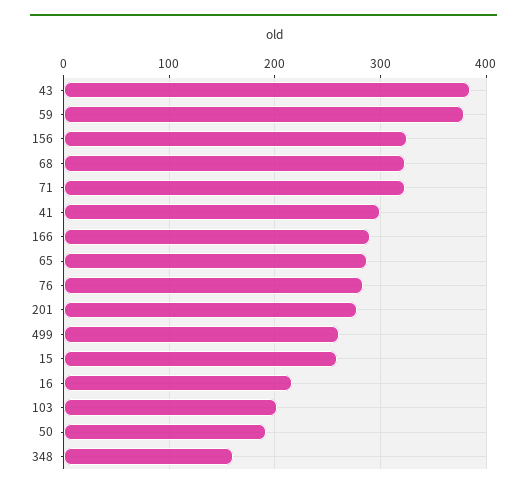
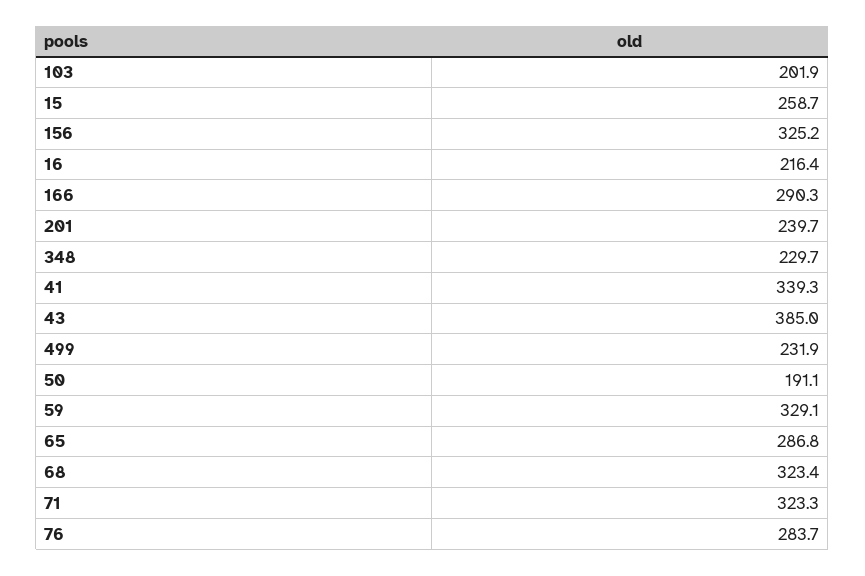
59: 380 -> 329.1
41: 300 -> 339.3
201: 280 -> 239.7
499: 260 -> 231.9
348: 160 -> 229.7

